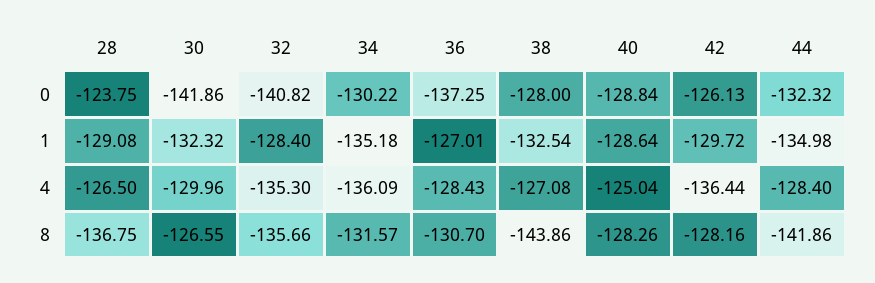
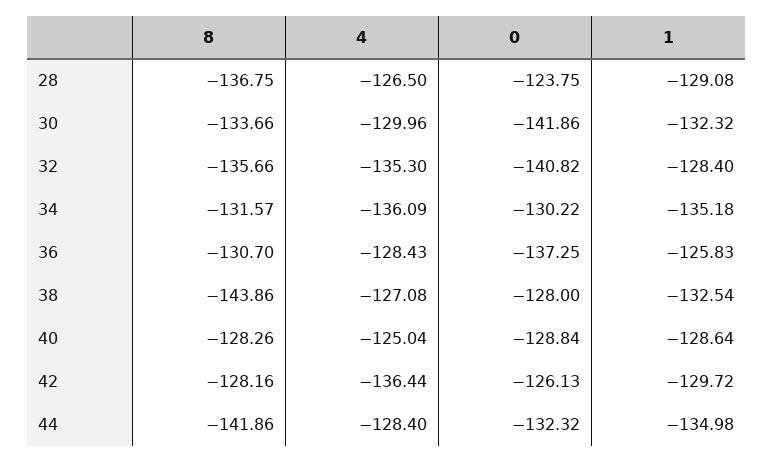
36, 1: -127.01 -> -125.83
30, 8: -126.55 -> -133.66

